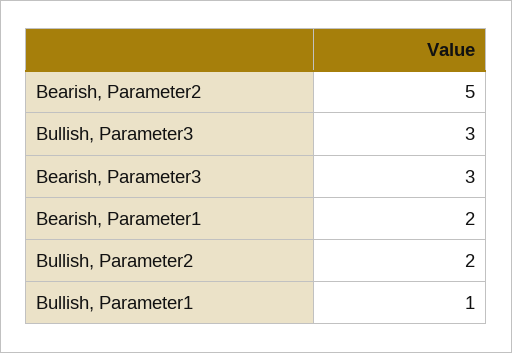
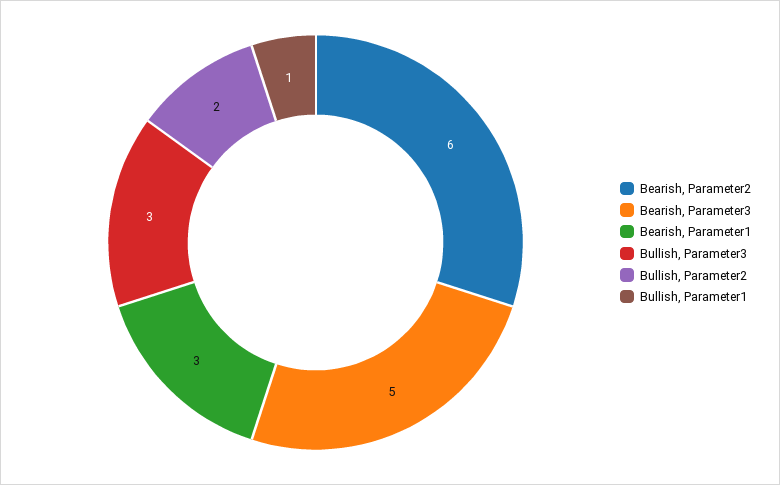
Bearish, Parameter2: 5 -> 6
Bearish, Parameter3: 3 -> 5
Bearish, Parameter1: 2 -> 3

